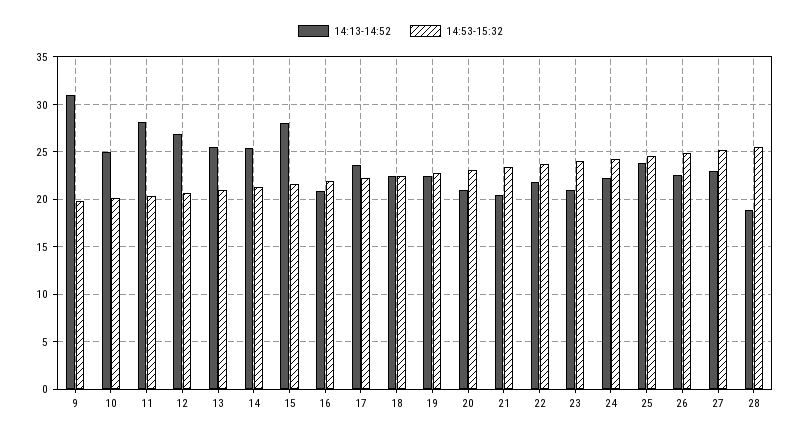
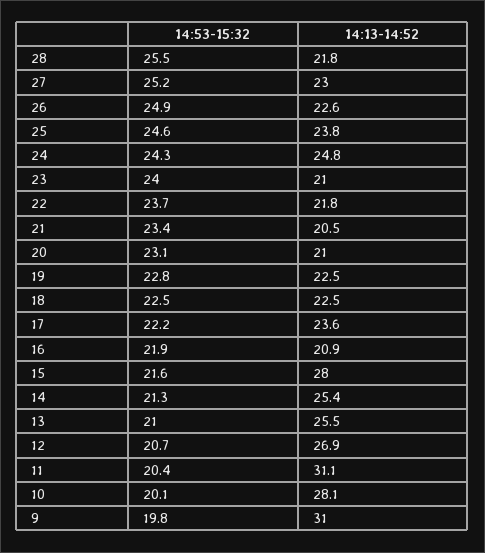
14:13-14:52, 10: 25 -> 28.1
14:13-14:52, 11: 28 -> 31.1
14:13-14:52, 24: 22 -> 24.8
14:13-14:52, 28: 19 -> 21.8

